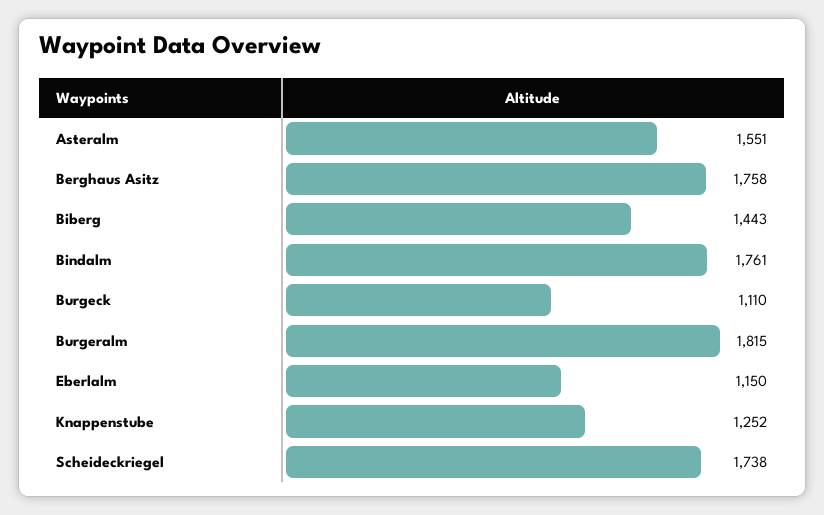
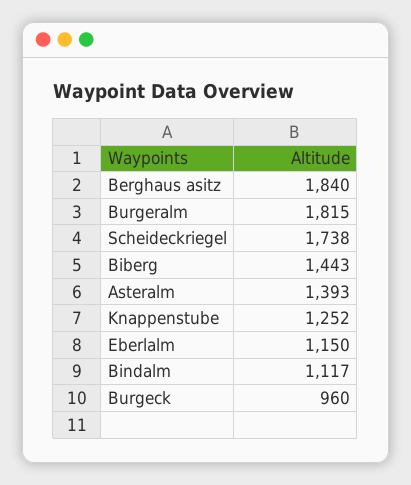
Asteralm: 1551 -> 1393
Berghaus Asitz: 1758 -> 1840
Bindalm: 1761 -> 1117
Burgeck: 1110 -> 960

